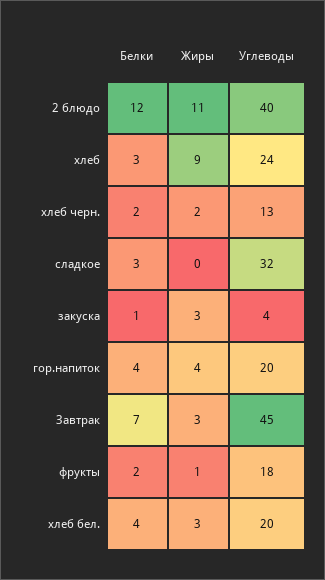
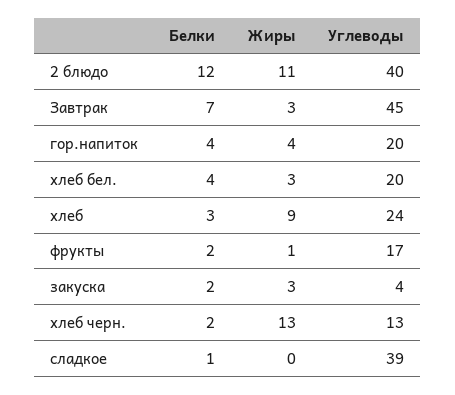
Жиры, хлеб черн.: 2 -> 13
Белки, сладкое: 3 -> 1
Углеводы, сладкое: 32 -> 39
Белки, закуска: 1 -> 2
Углеводы, фрукты: 18 -> 17

